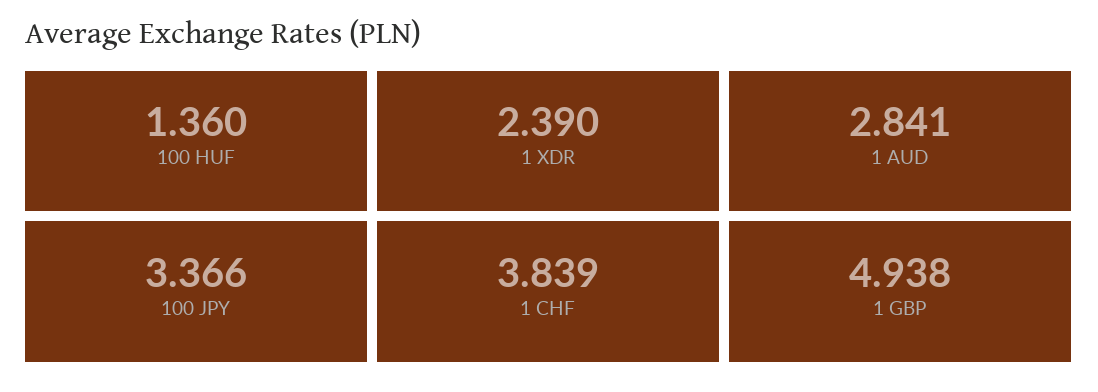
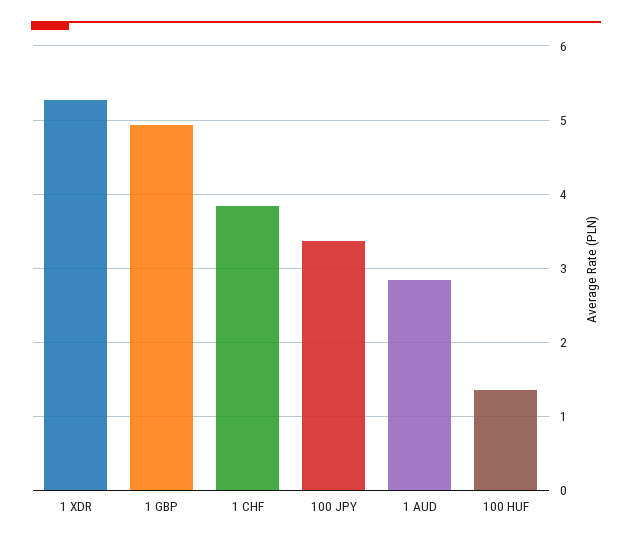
1 XDR: 2.39 -> 5.3

